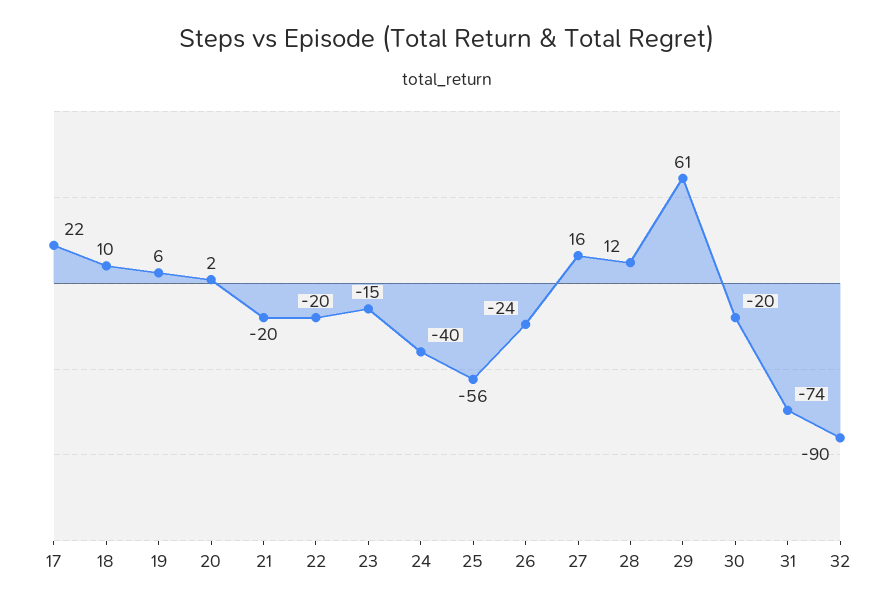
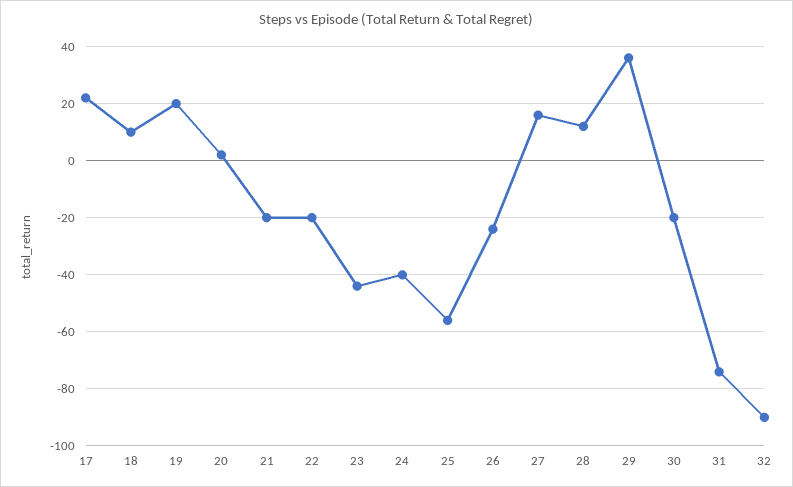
19: 6 -> 20
23: -15 -> -45
29: 61 -> 35

